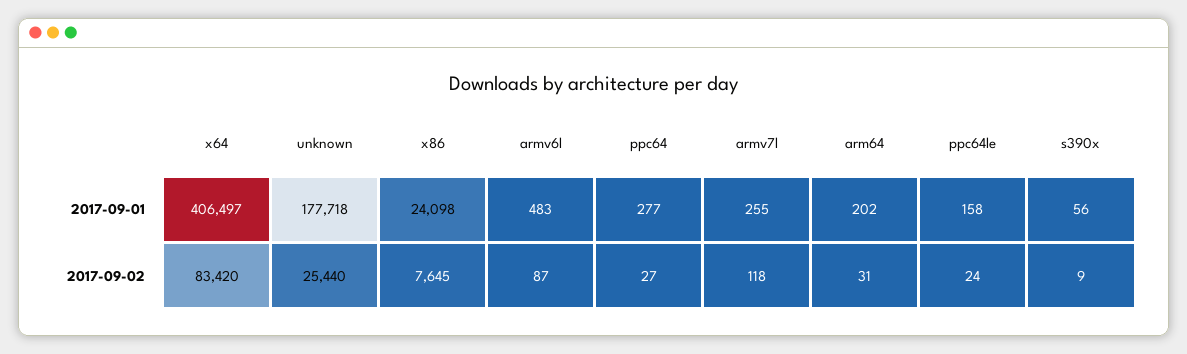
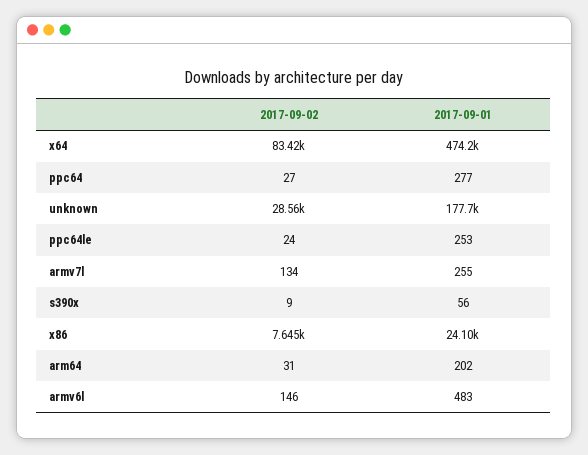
x64, 2017-09-01: 406497 -> 474200
ppc64le, 2017-09-01: 158 -> 253
unknown, 2017-09-02: 25440 -> 28560
armv6l, 2017-09-02: 87 -> 146
armv7l, 2017-09-02: 118 -> 134

